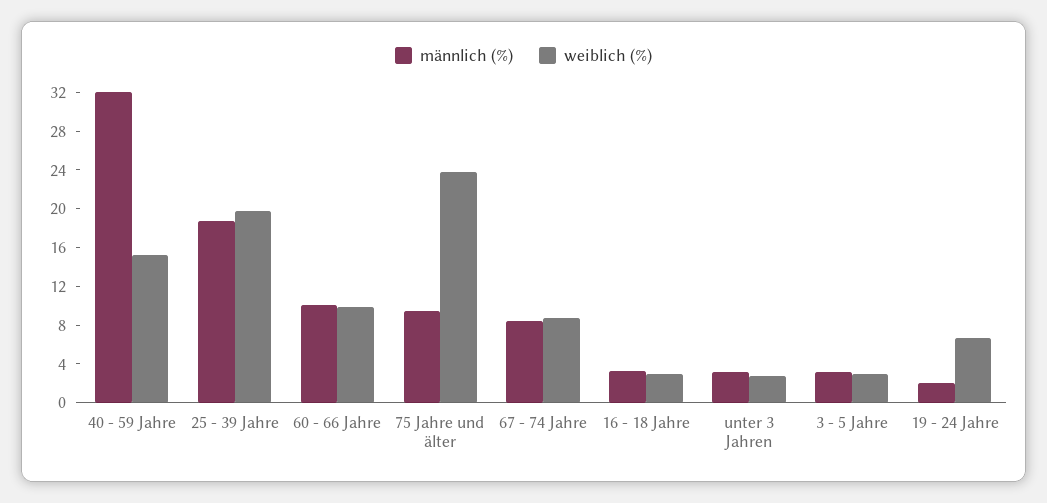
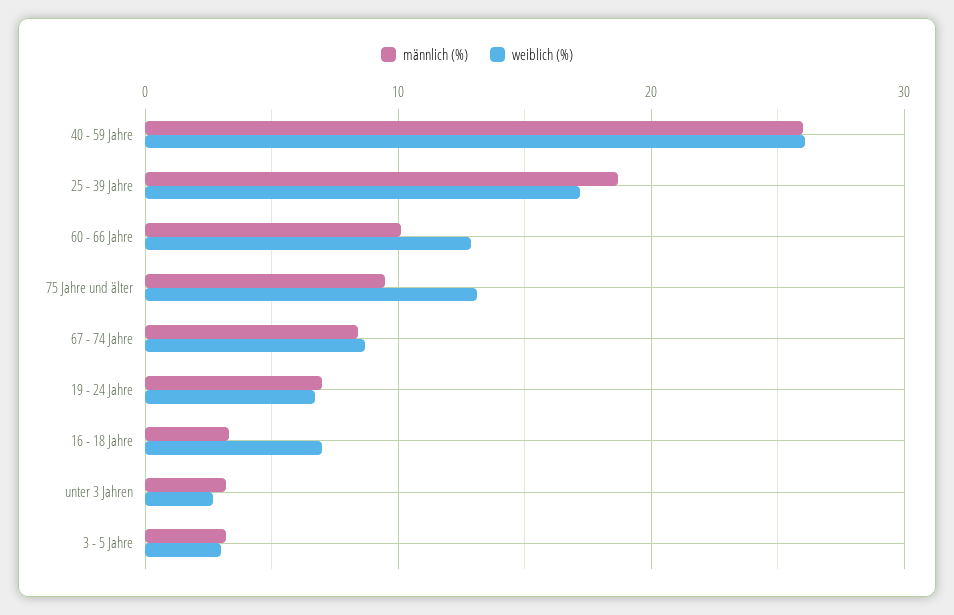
männlich (%), 40 - 59 Jahre: 32 -> 26
weiblich (%), 40 - 59 Jahre: 15 -> 26
weiblich (%), 25 - 39 Jahre: 20 -> 17
weiblich (%), 60 - 66 Jahre: 10 -> 13
weiblich (%), 75 Jahre und älter: 24 -> 13
weiblich (%), 16 - 18 Jahre: 3 -> 7
männlich (%), 19 - 24 Jahre: 2 -> 7

